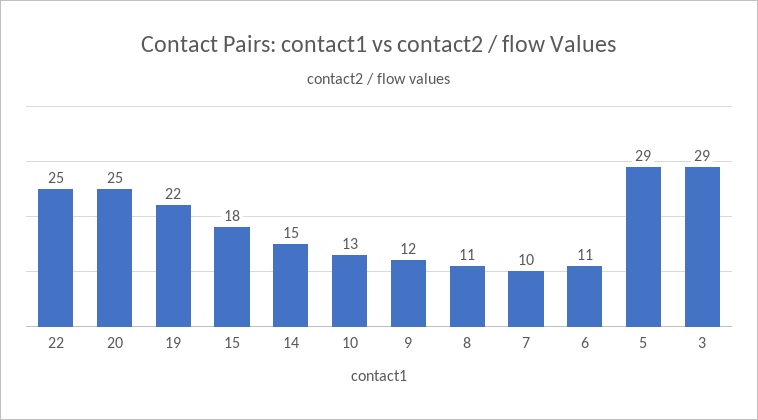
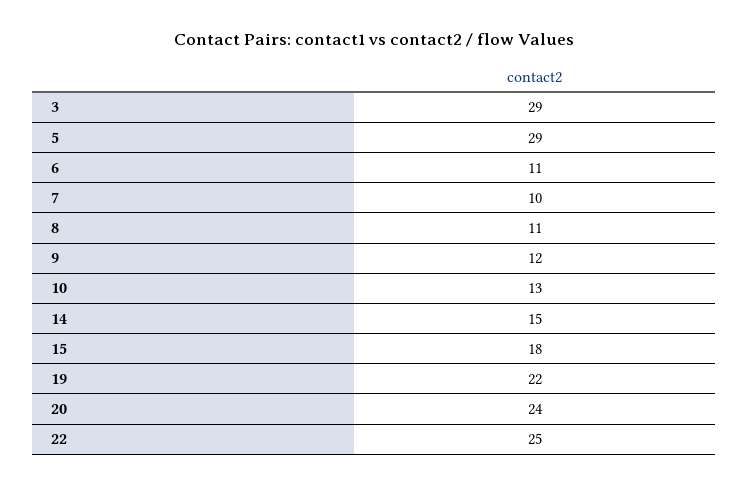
20: 25 -> 24

